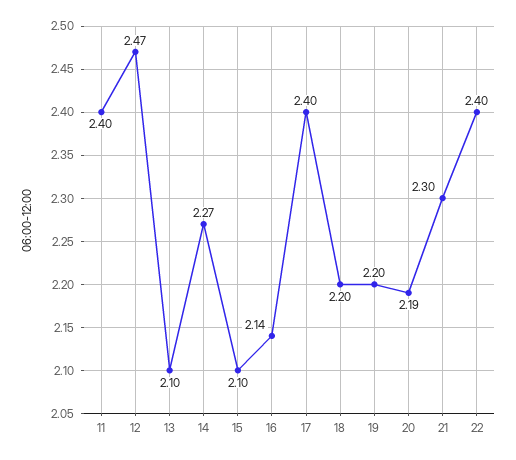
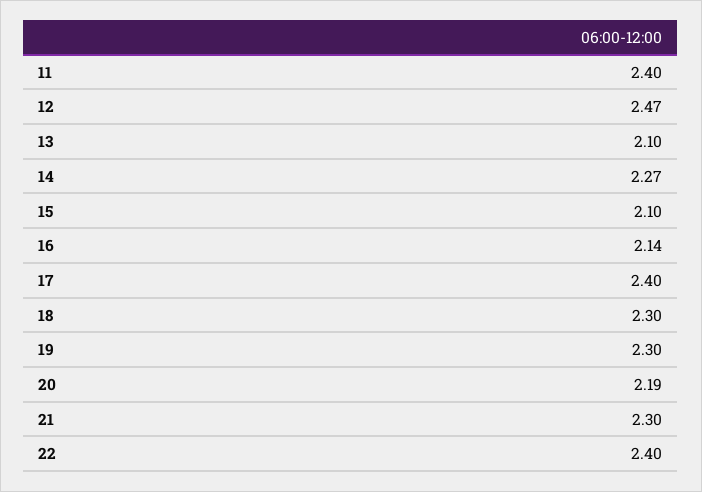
18: 2.2 -> 2.3
19: 2.2 -> 2.3

